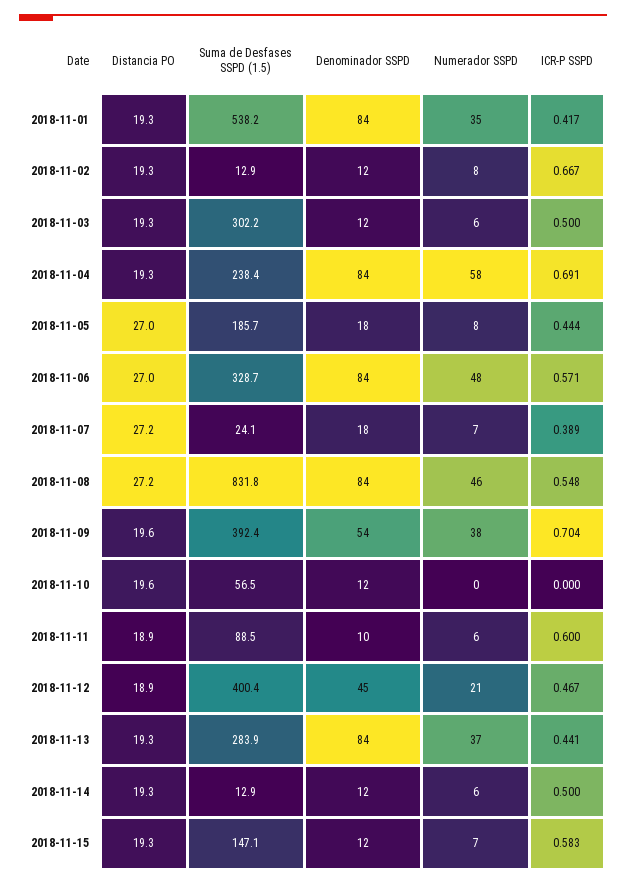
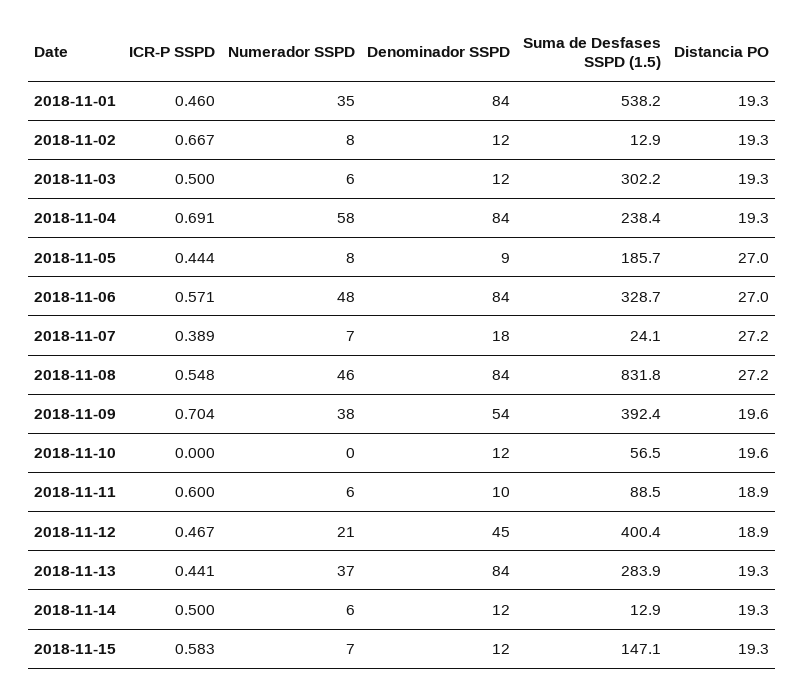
ICR-P SSPD, 2018-11-01: 0.417 -> 0.46
Denominador SSPD, 2018-11-05: 18 -> 9

